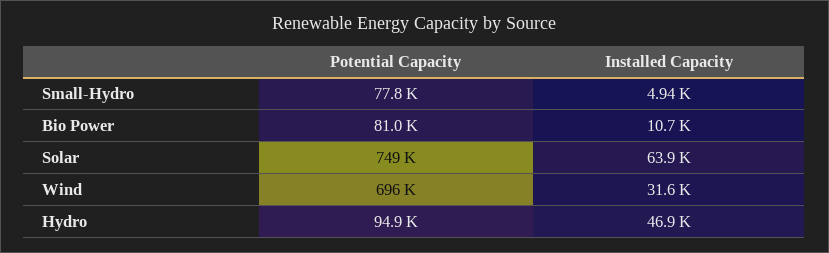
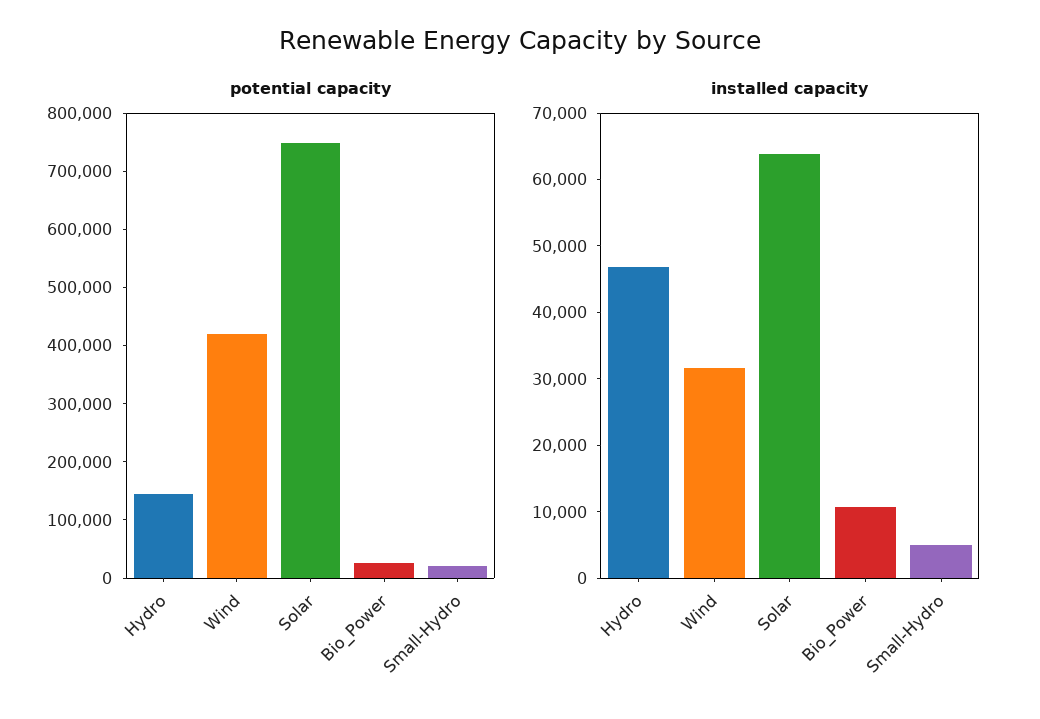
Potential Capacity, Small-Hydro: 77800 -> 20000
Potential Capacity, Bio Power: 81000 -> 20000
Potential Capacity, Wind: 696000 -> 420000
Potential Capacity, Hydro: 94900 -> 140000

